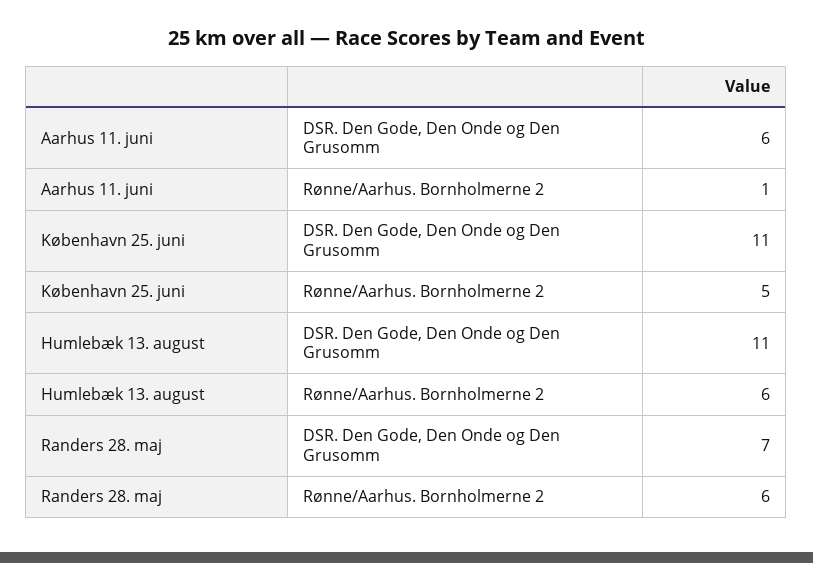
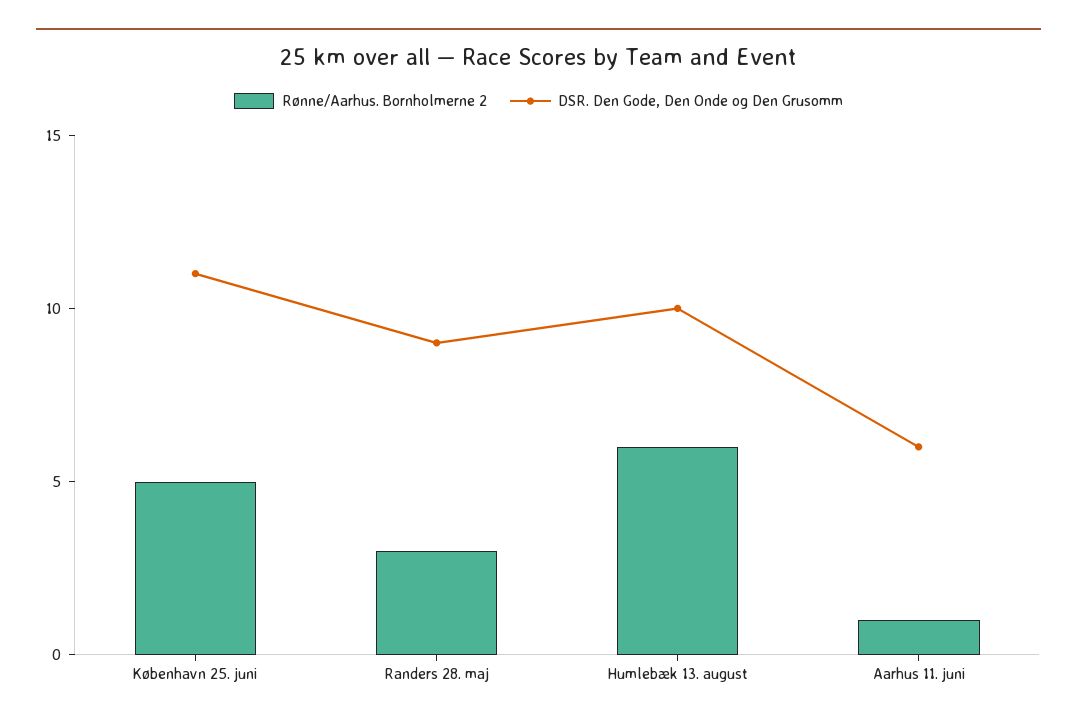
DSR. Den Gode, Den Onde og Den Grusomm, Humlebæk 13. august: 11 -> 10
DSR. Den Gode, Den Onde og Den Grusomm, Randers 28. maj: 7 -> 9
Rønne/Aarhus. Bornholmerne 2, Randers 28. maj: 6 -> 3

